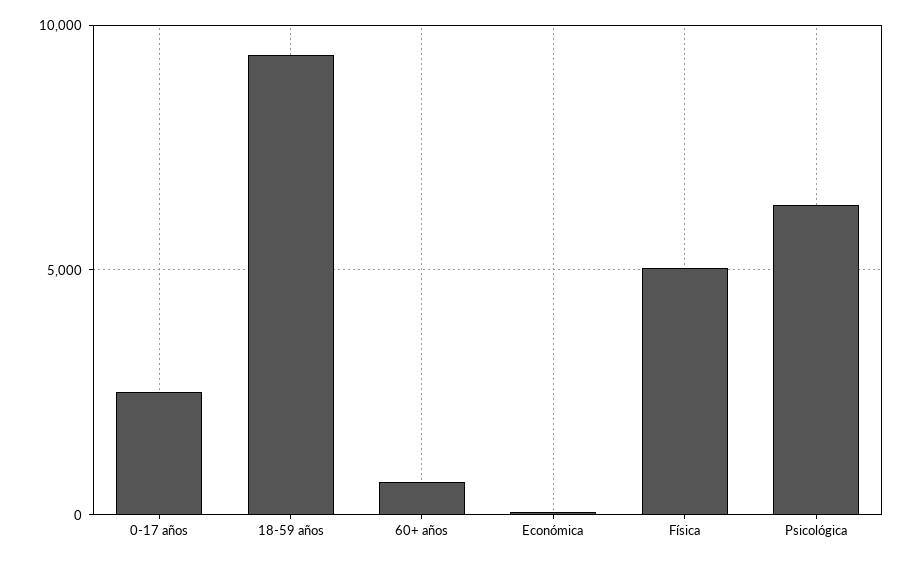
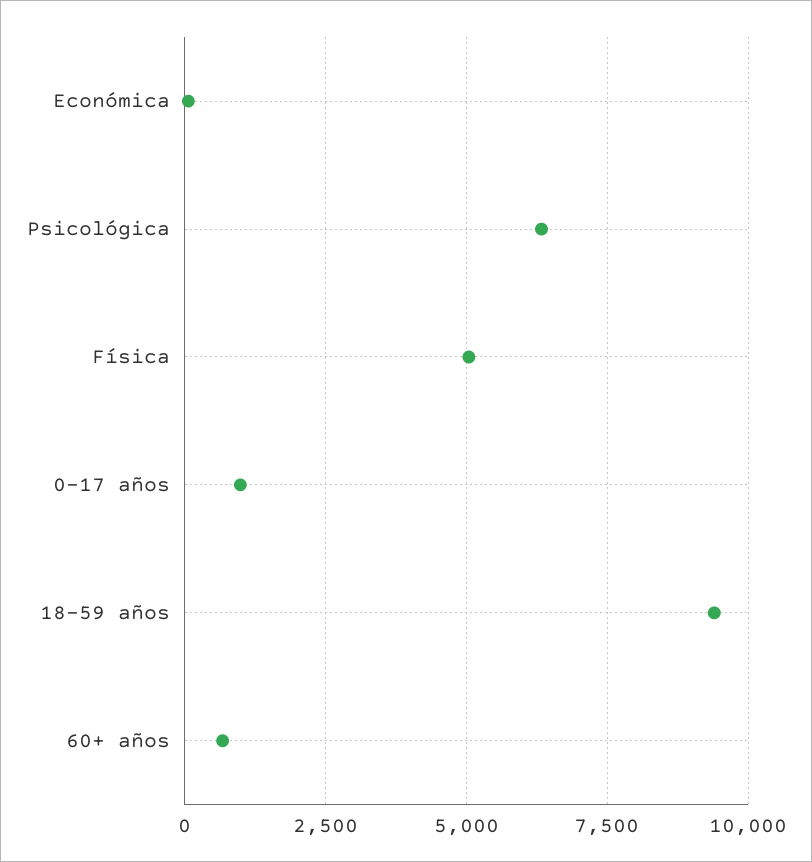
0-17 años: 2500 -> 1000

